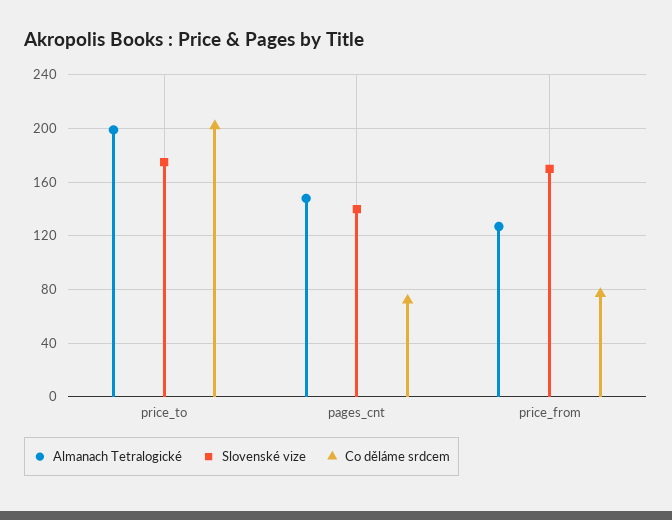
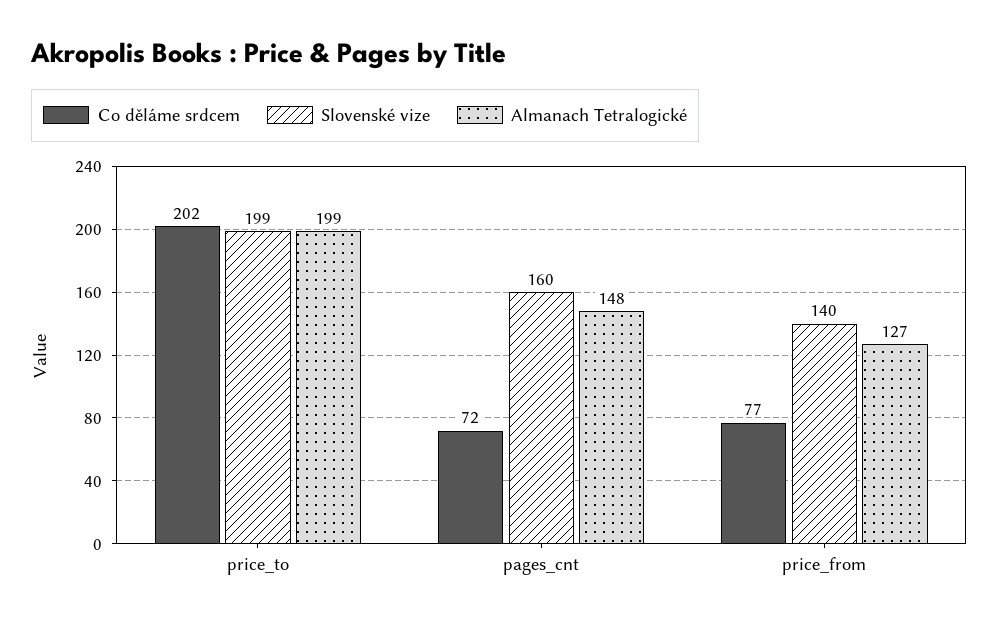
Slovenské vize, price_to: 175 -> 199
Slovenské vize, pages_cnt: 140 -> 160
Slovenské vize, price_from: 170 -> 140

